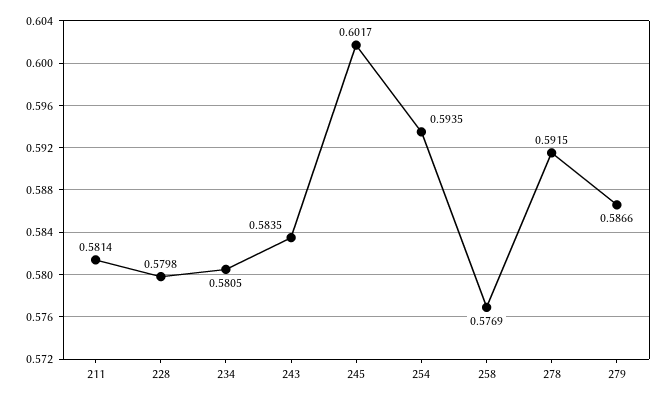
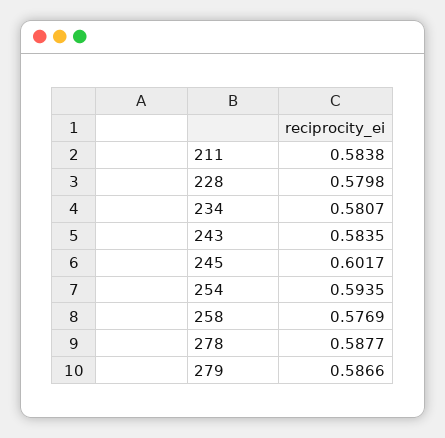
211: 0.5814 -> 0.5838
234: 0.5805 -> 0.5807
278: 0.5915 -> 0.5877

